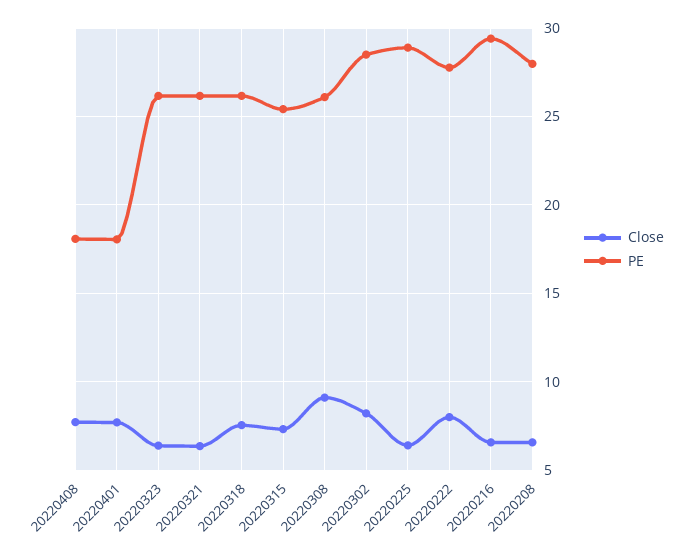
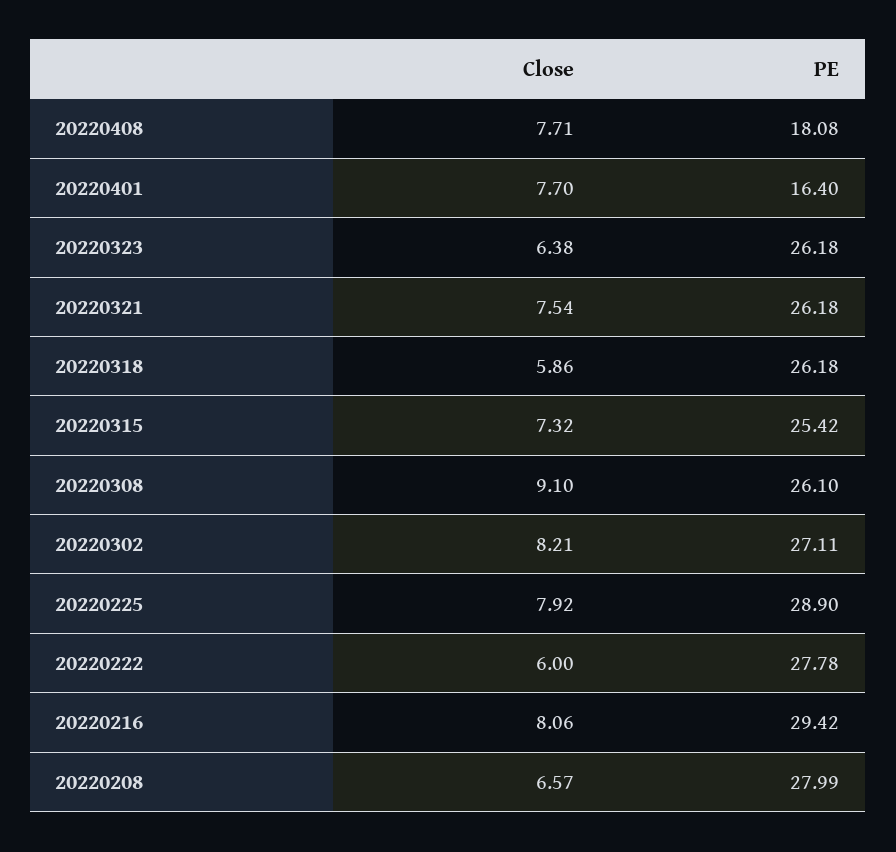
PE, 20220401: 18 -> 16.4
Close, 20220321: 6.5 -> 7.54
Close, 20220318: 7.5 -> 5.86
PE, 20220302: 28.5 -> 27.11
Close, 20220225: 6.5 -> 7.92
Close, 20220222: 8 -> 6
Close, 20220216: 6.5 -> 8.06

